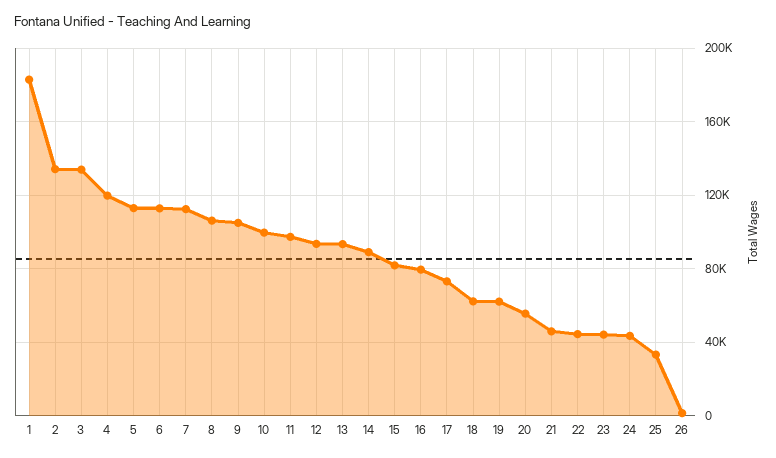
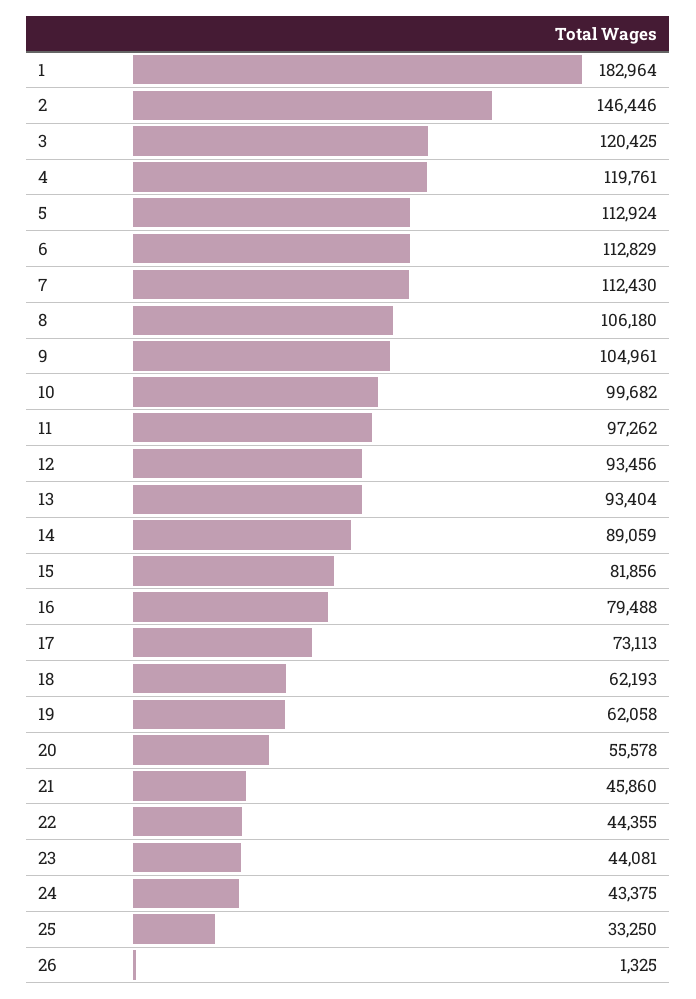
2: 135000 -> 146446
3: 135000 -> 120425

